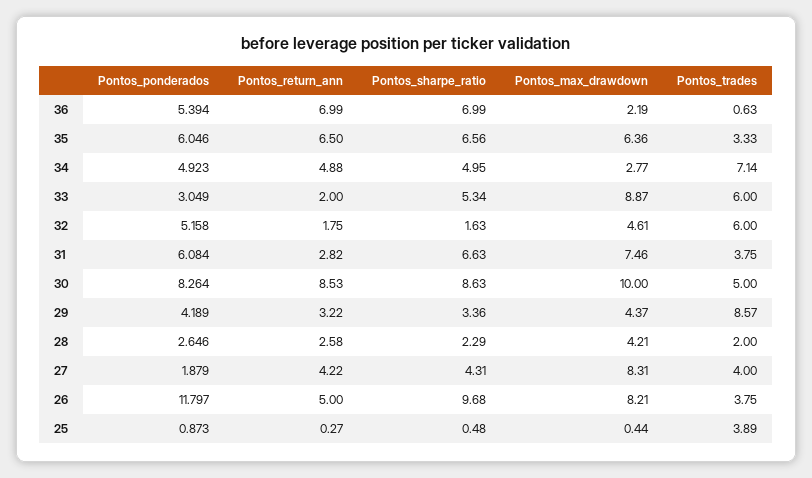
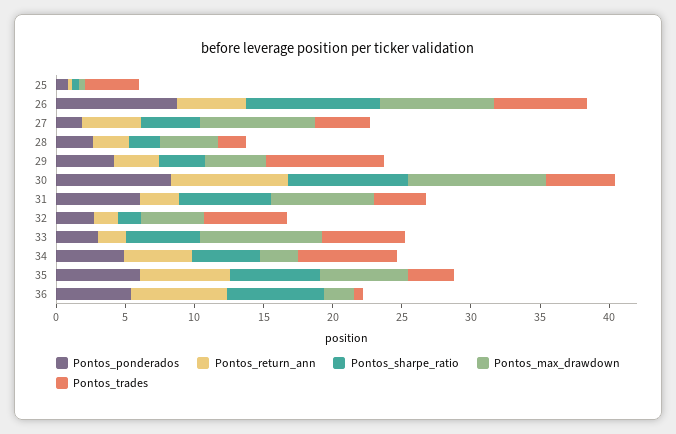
Pontos_ponderados, 32: 5.158 -> 3
Pontos_ponderados, 26: 11.797 -> 9
Pontos_trades, 26: 3.75 -> 7

